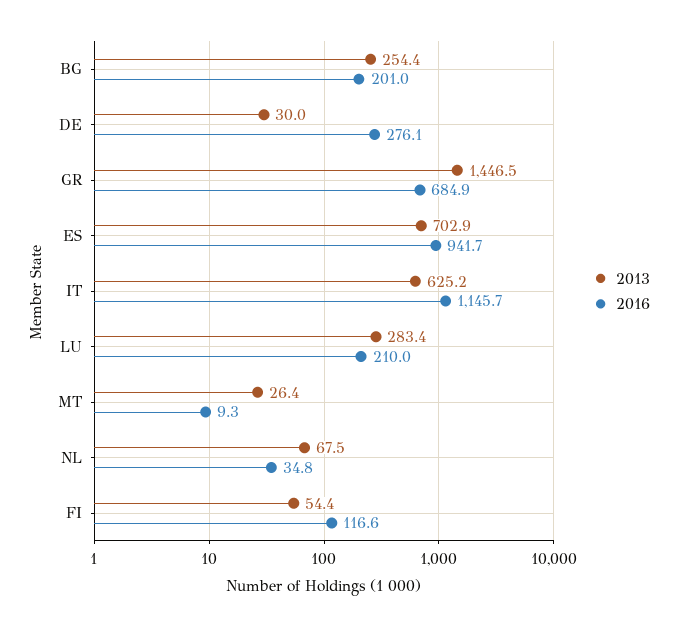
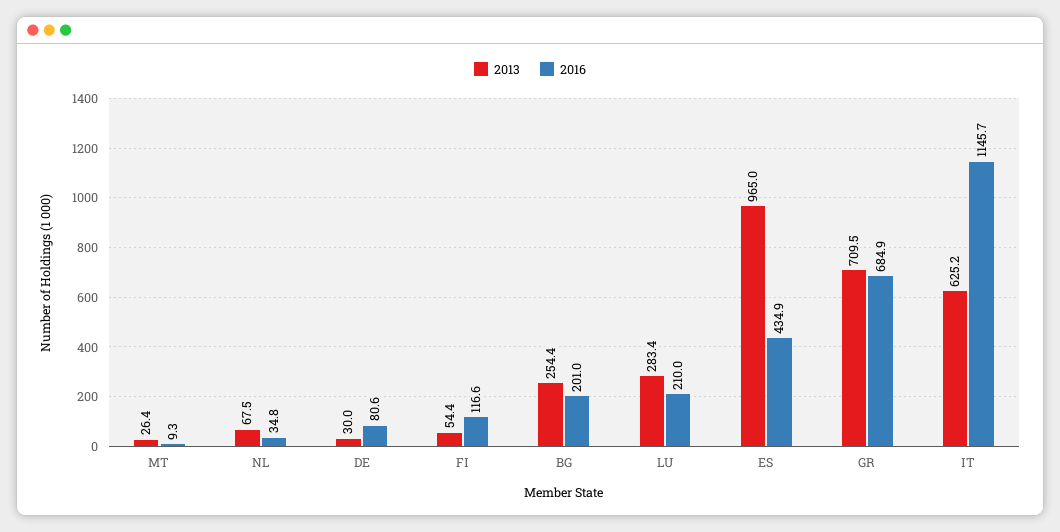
2016, DE: 276.1 -> 80.6
2013, GR: 1446.5 -> 709.5
2013, ES: 702.9 -> 965
2016, ES: 941.7 -> 434.9

